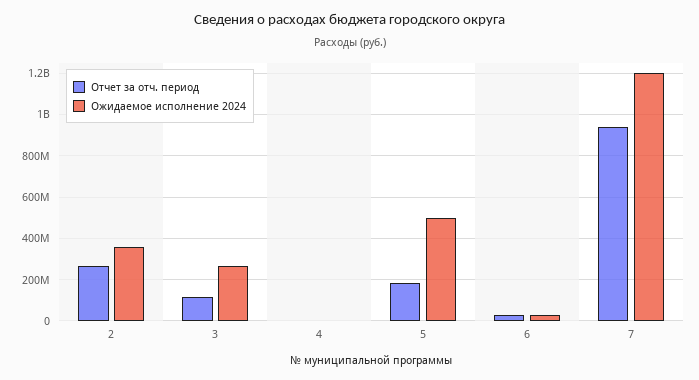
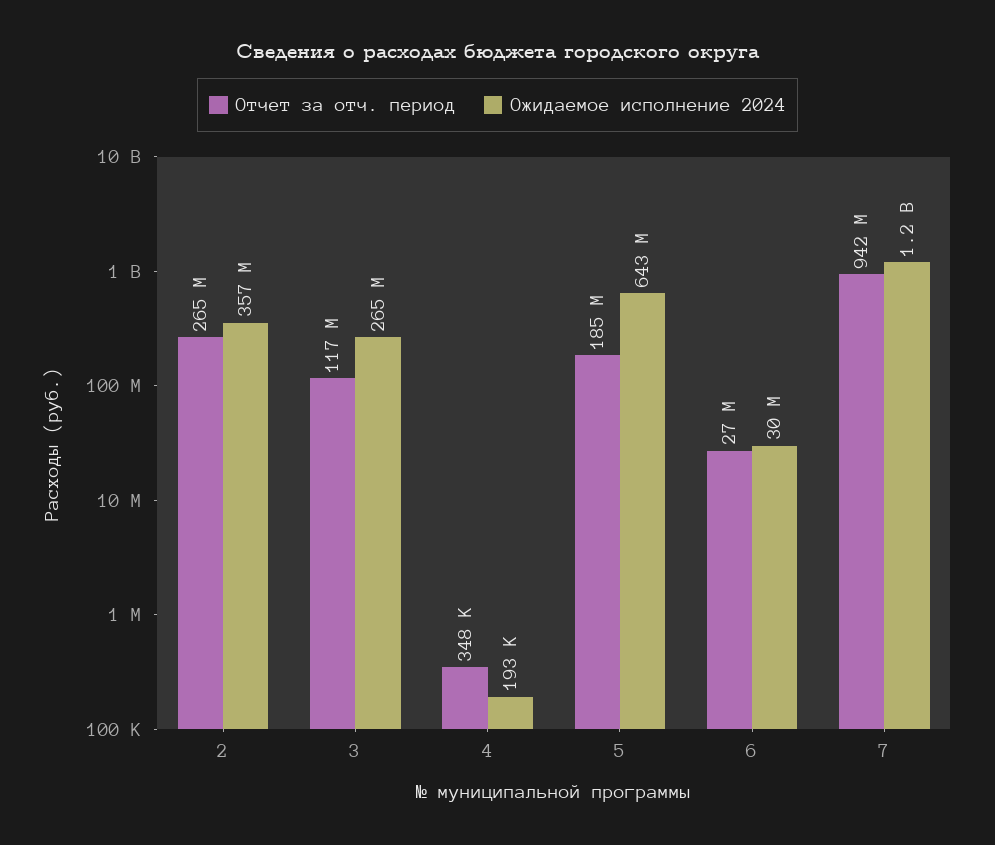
Ожидаемое исполнение 2024, 5: 500000000 -> 643000000

